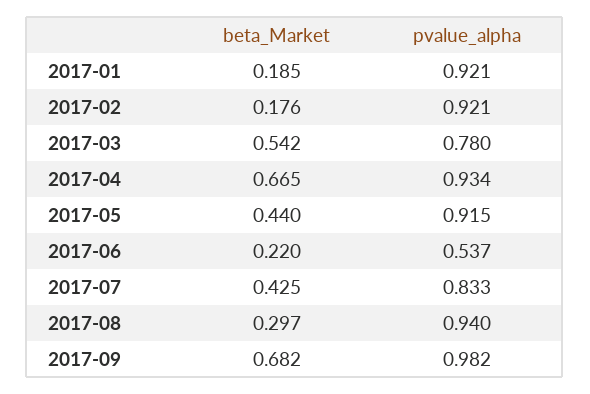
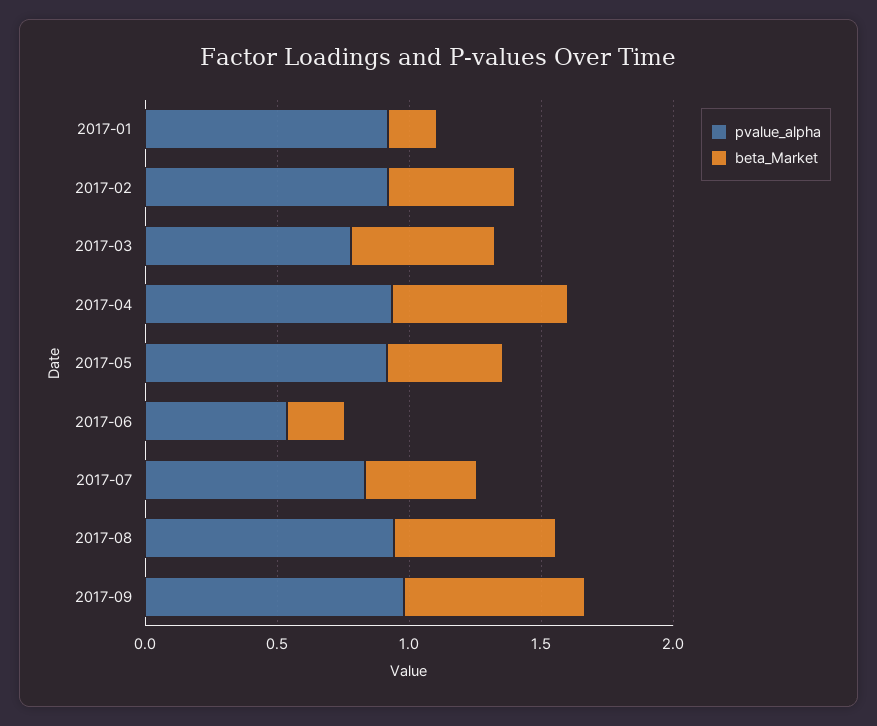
beta_Market, 2017-02: 0.176 -> 0.5
beta_Market, 2017-08: 0.297 -> 0.6

